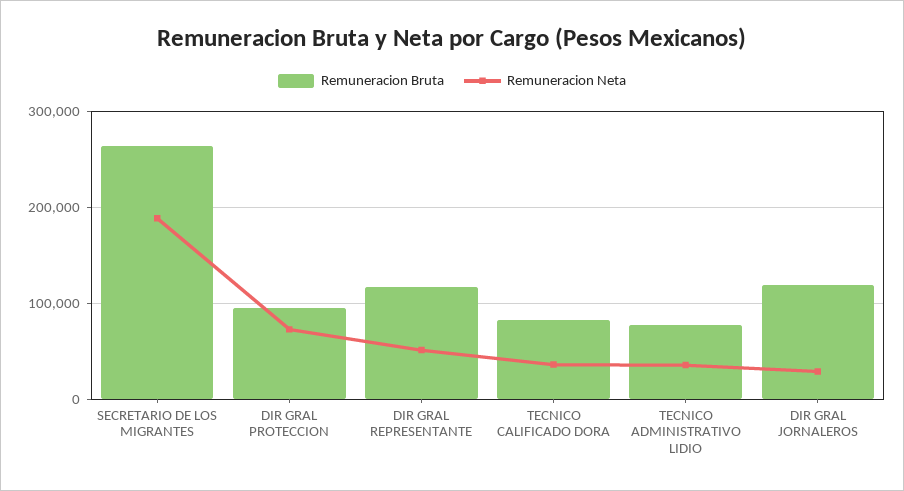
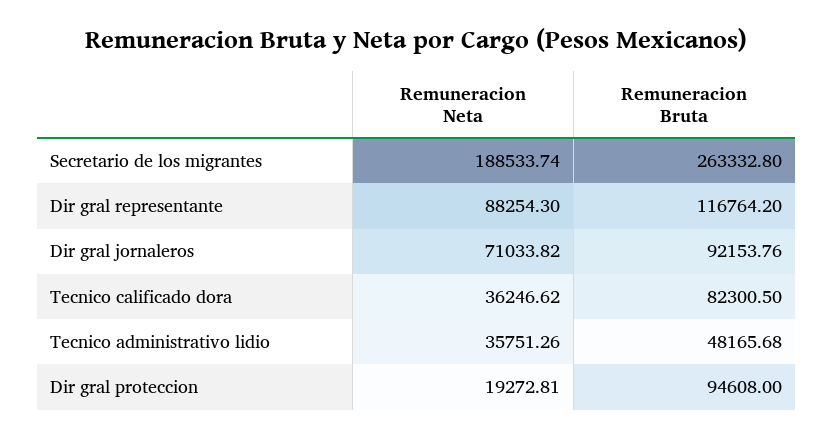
Remuneracion Neta, DIR GRAL PROTECCION: 70000 -> 19272.81
Remuneracion Neta, DIR GRAL REPRESENTANTE: 50000 -> 88254.3
Remuneracion Bruta, TECNICO ADMINISTRATIVO LIDIO: 80000 -> 48165.68
Remuneracion Bruta, DIR GRAL JORNALEROS: 120000 -> 92153.76
Remuneracion Neta, DIR GRAL JORNALEROS: 30000 -> 71033.82

